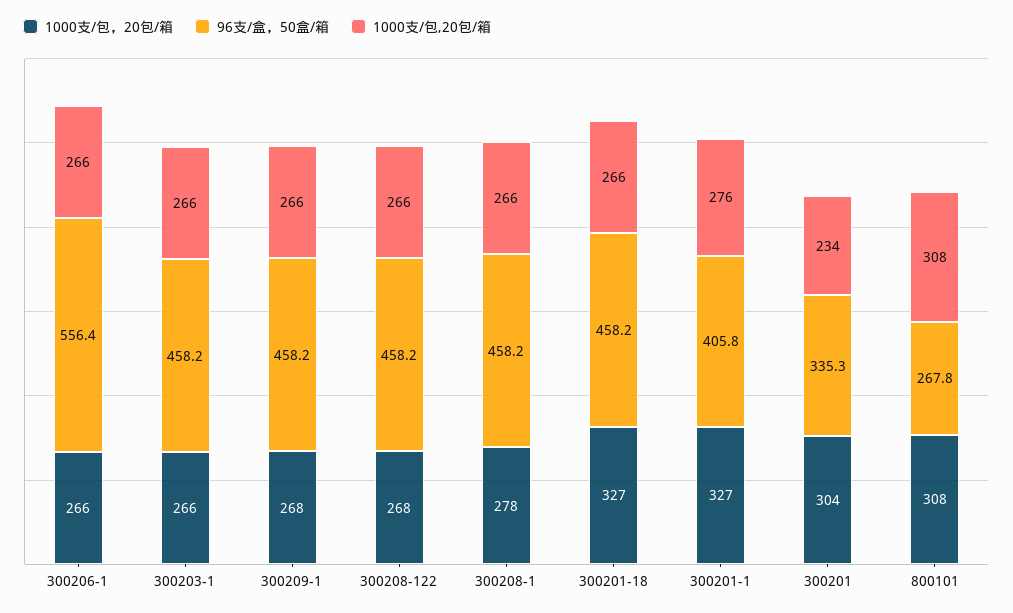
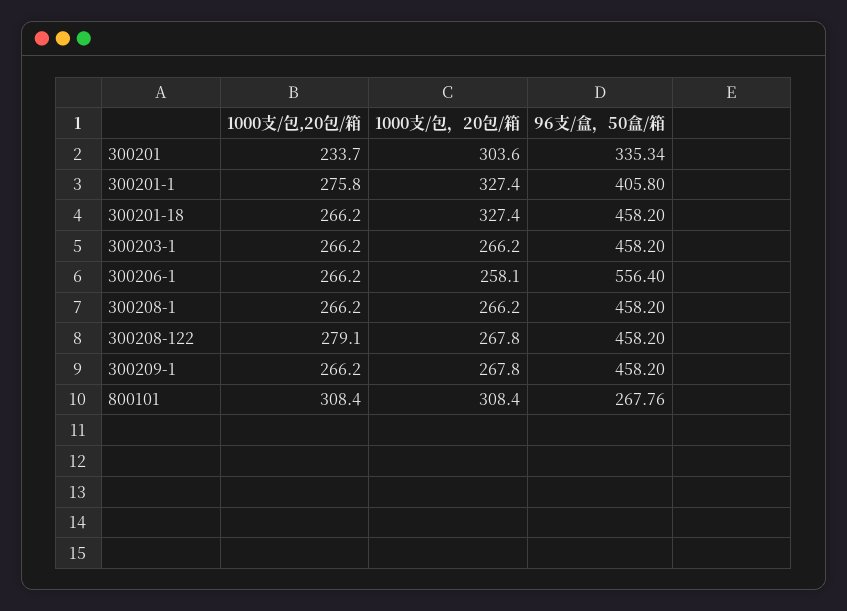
1000支/包，20包/箱, 300206-1: 266 -> 258.1
1000支/包,20包/箱, 300208-122: 266 -> 279.1
1000支/包，20包/箱, 300208-1: 278 -> 266.2

